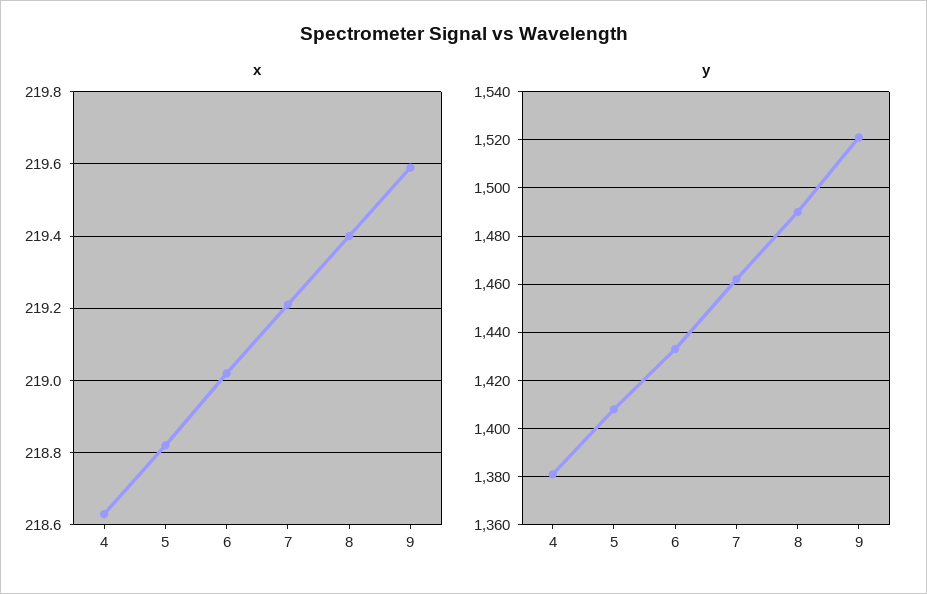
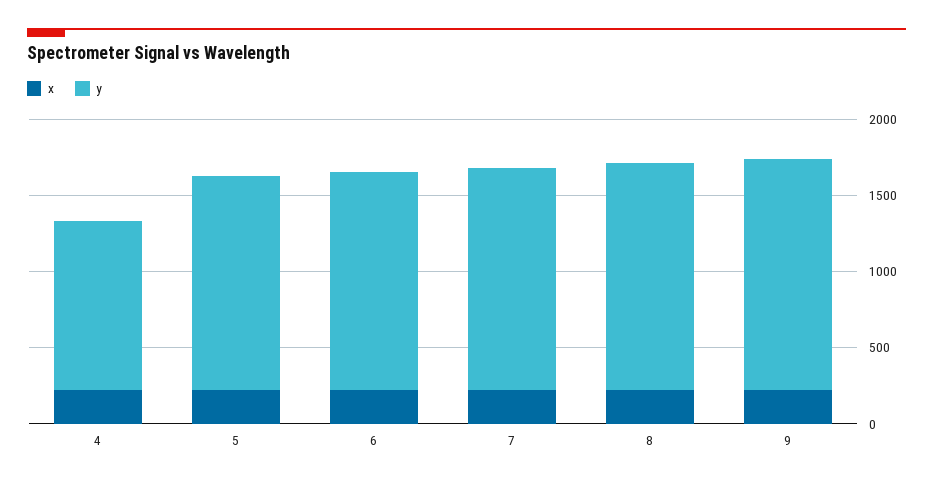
y, 4: 1380 -> 1100

